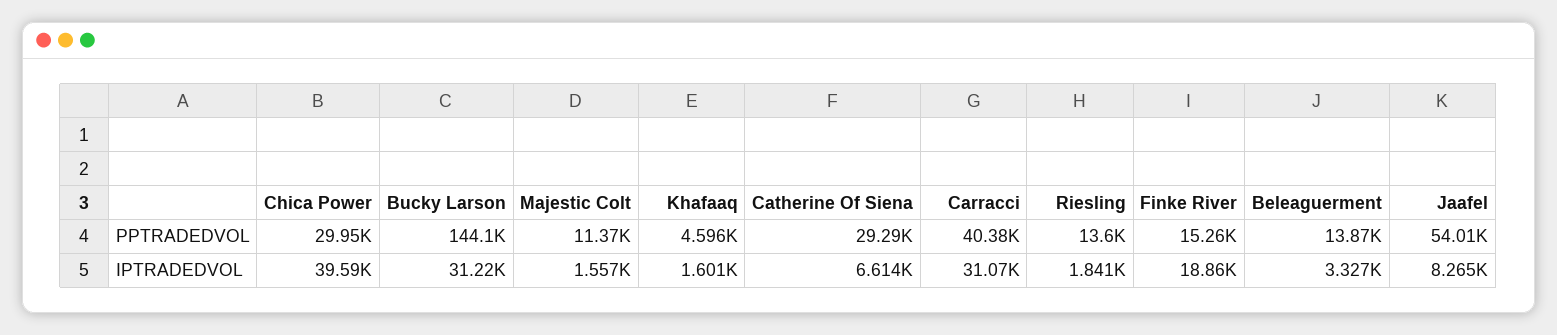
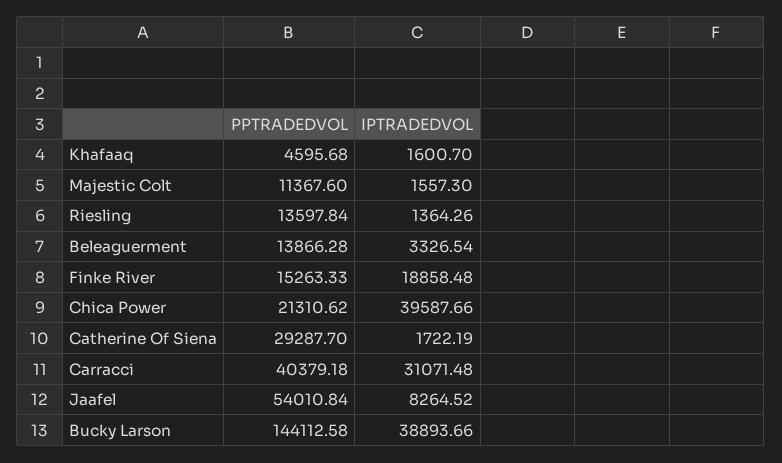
Chica Power, PPTRADEDVOL: 29950 -> 21310.62
Bucky Larson, IPTRADEDVOL: 31220 -> 38893.66
Catherine Of Siena, IPTRADEDVOL: 6614 -> 1722.19
Riesling, IPTRADEDVOL: 1841 -> 1364.26

